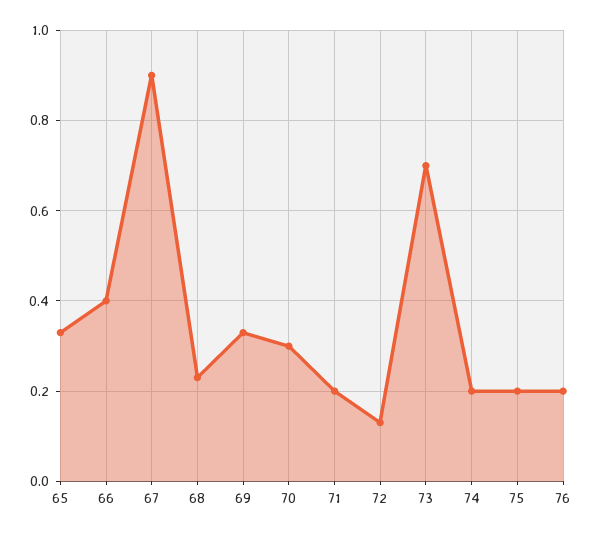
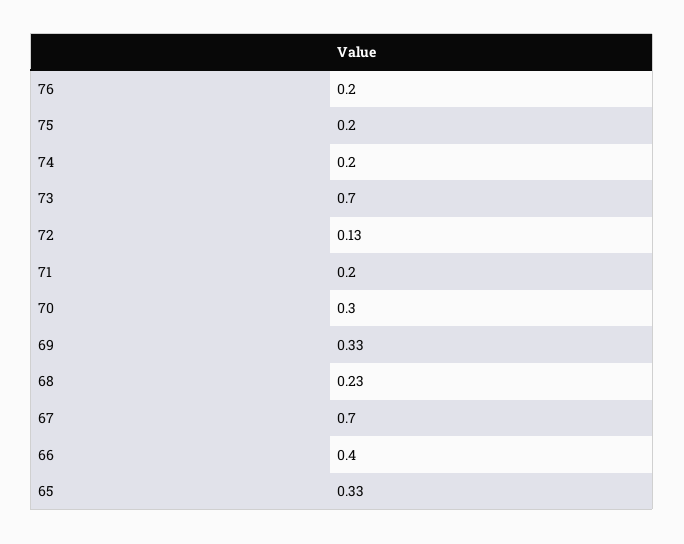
67: 0.9 -> 0.7

